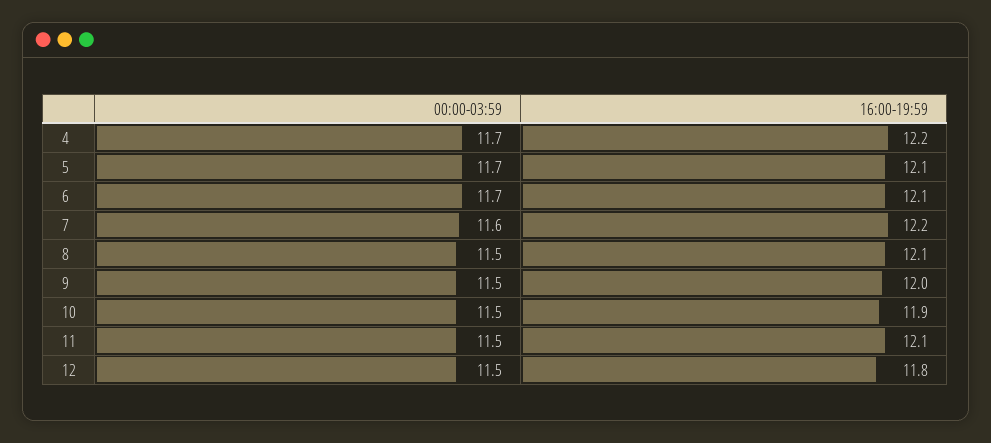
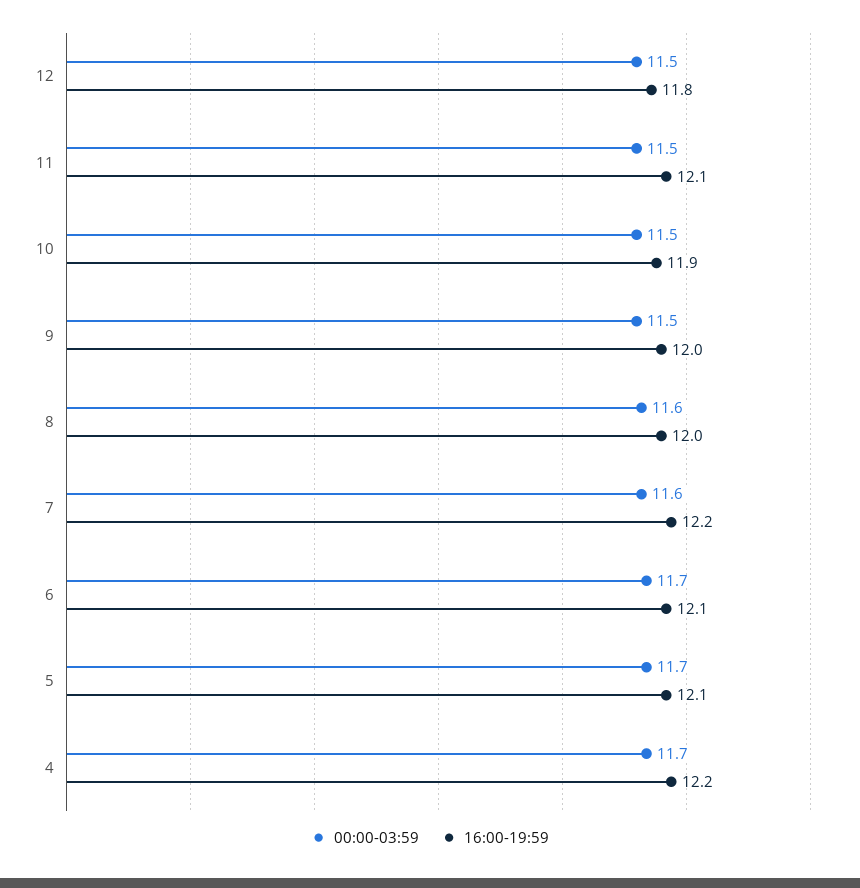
00:00-03:59, 8: 11.5 -> 11.6
16:00-19:59, 8: 12.1 -> 12

